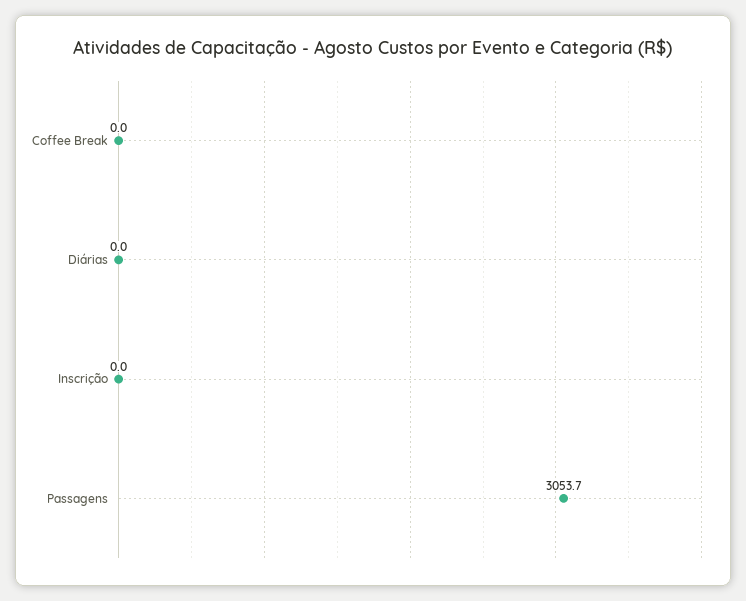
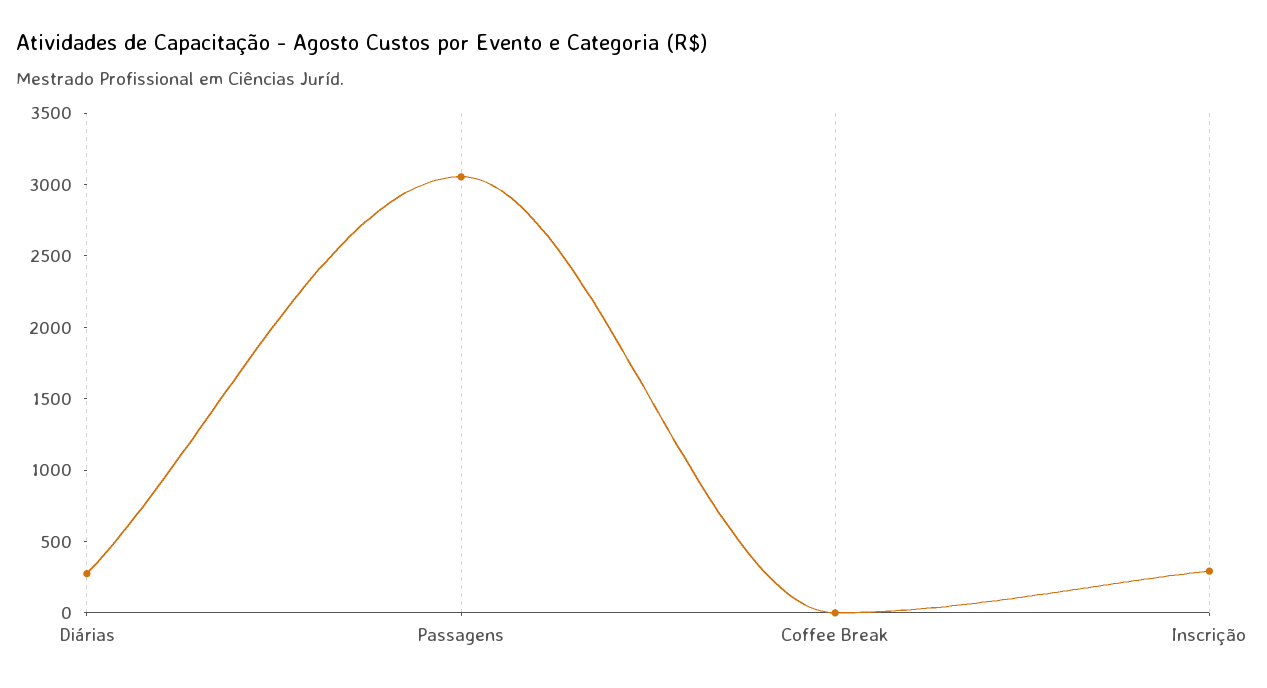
Diárias: 0 -> 300
Inscrição: 0 -> 300

